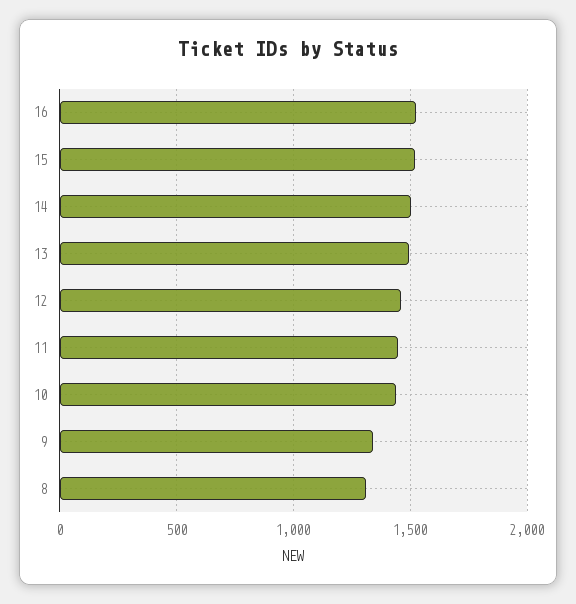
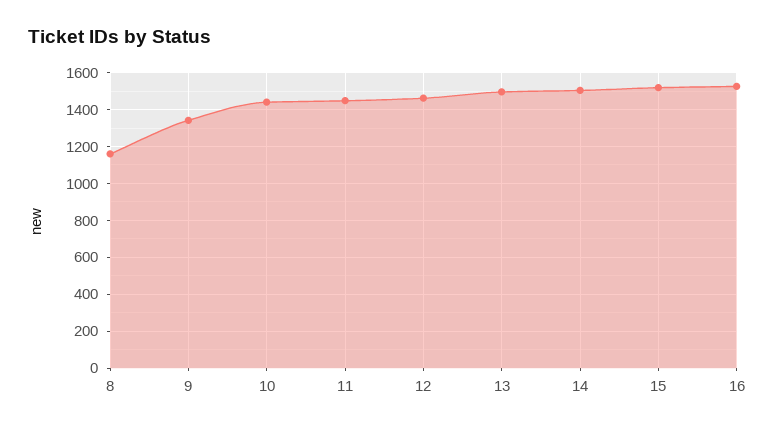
8: 1300 -> 1150

